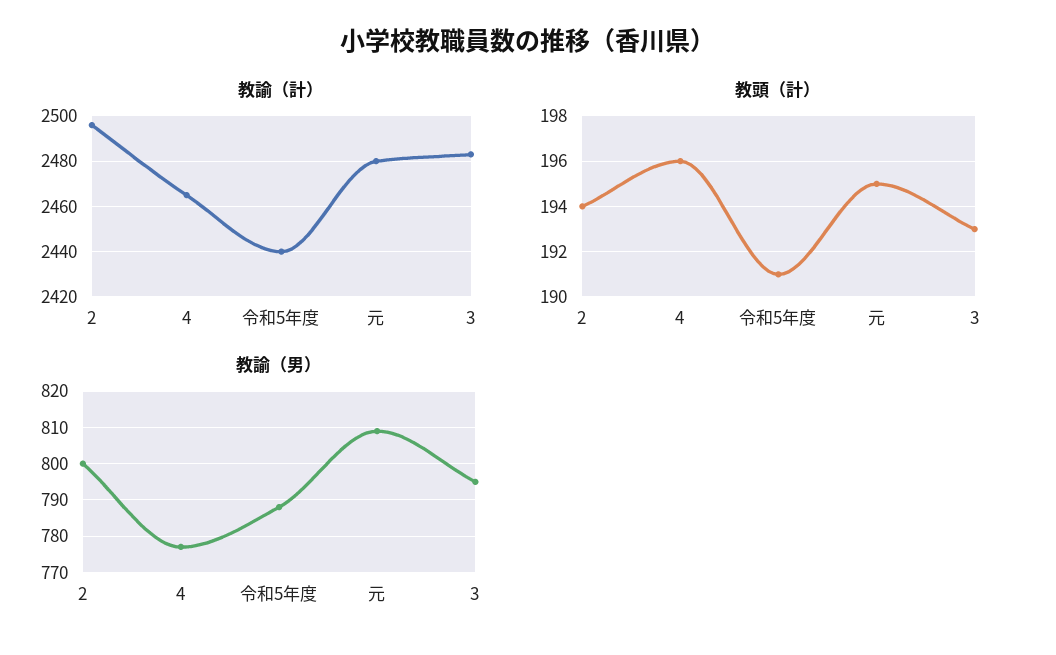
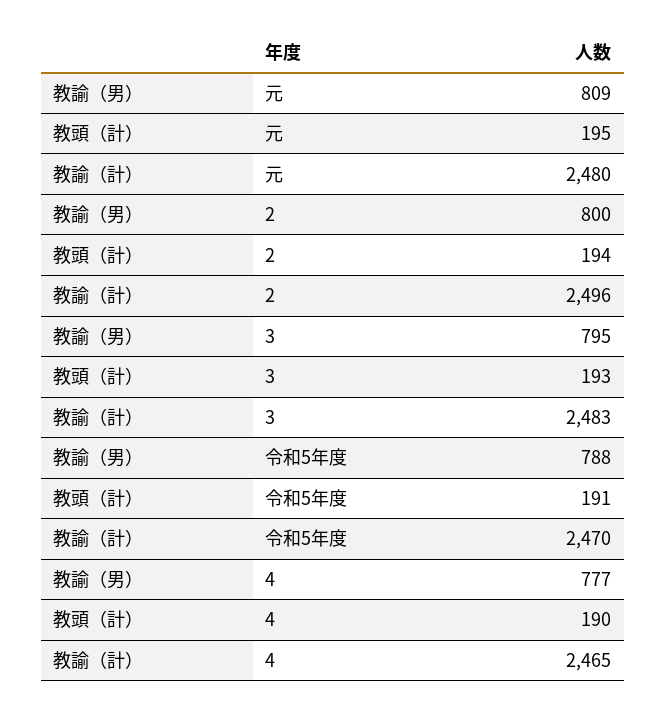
教諭（計）, 令和5年度: 2440 -> 2470
教頭（計）, 4: 196 -> 190

